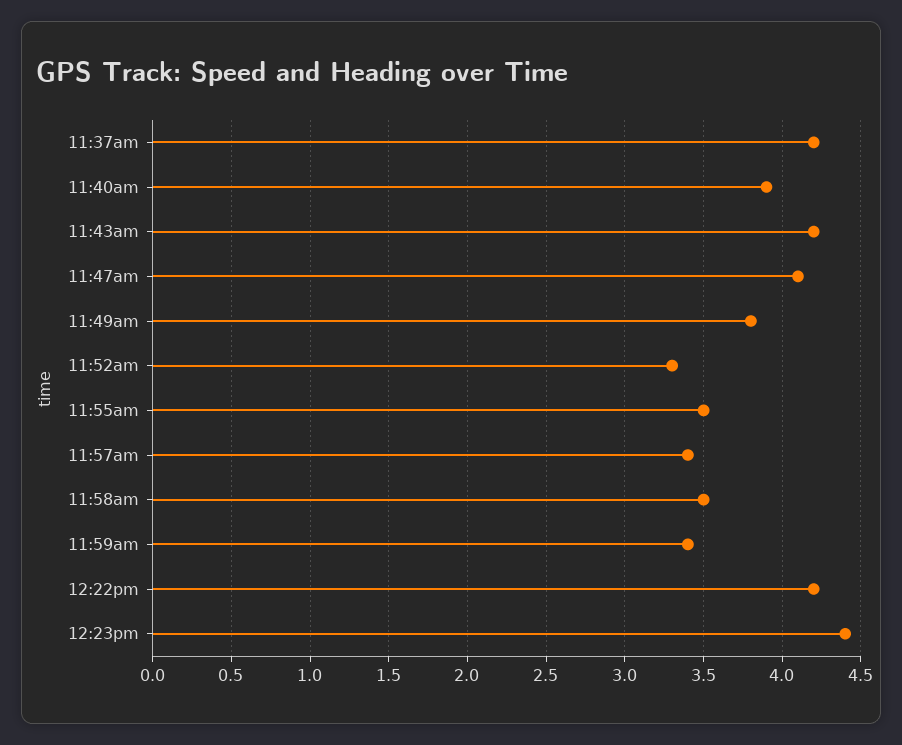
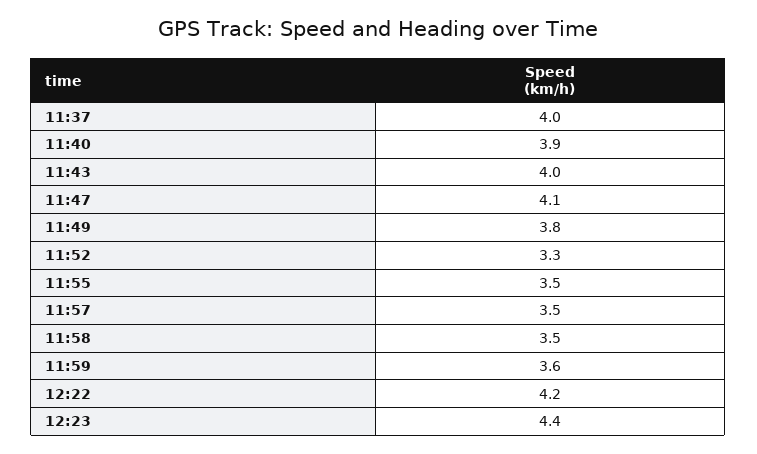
11:37am: 4.2 -> 4
11:43am: 4.2 -> 4
11:57am: 3.4 -> 3.5
11:59am: 3.4 -> 3.6

